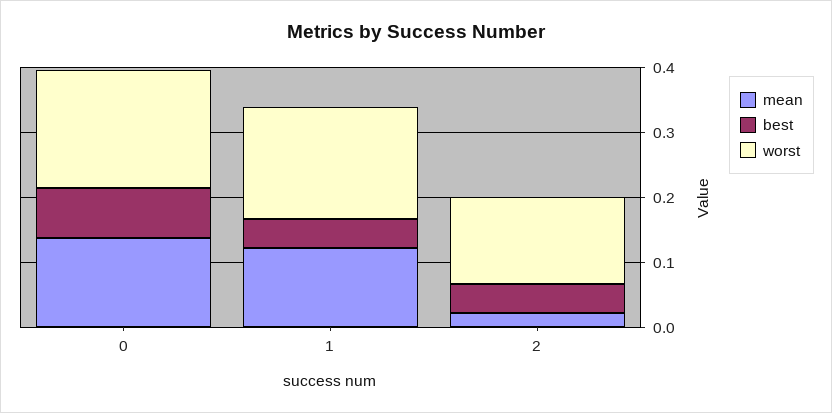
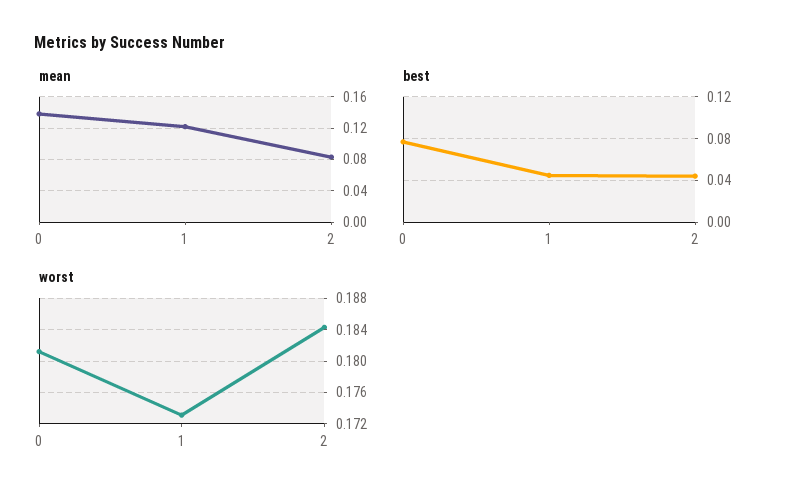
mean, 2: 0.02 -> 0.08
worst, 2: 0.14 -> 0.184

